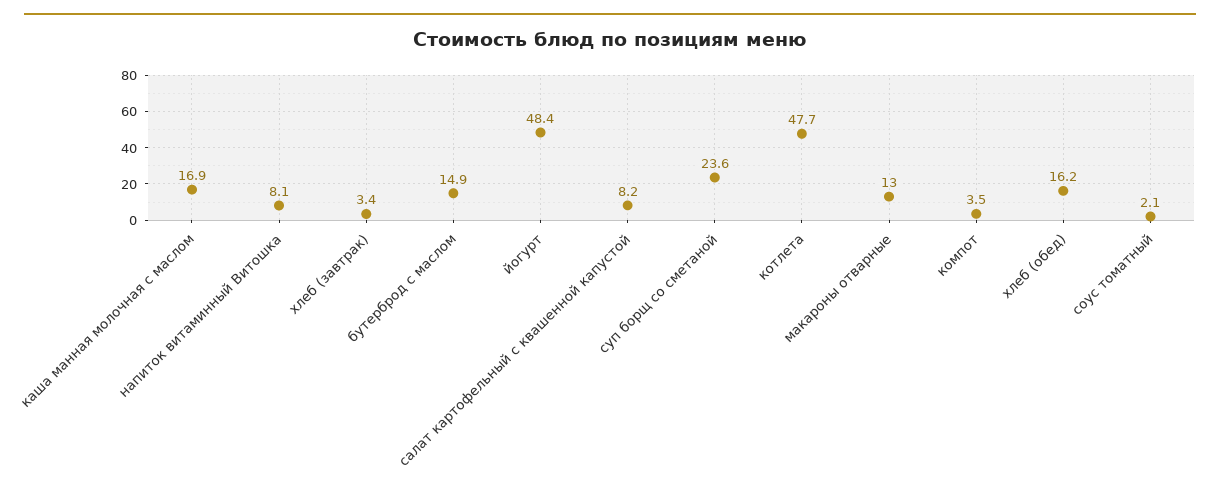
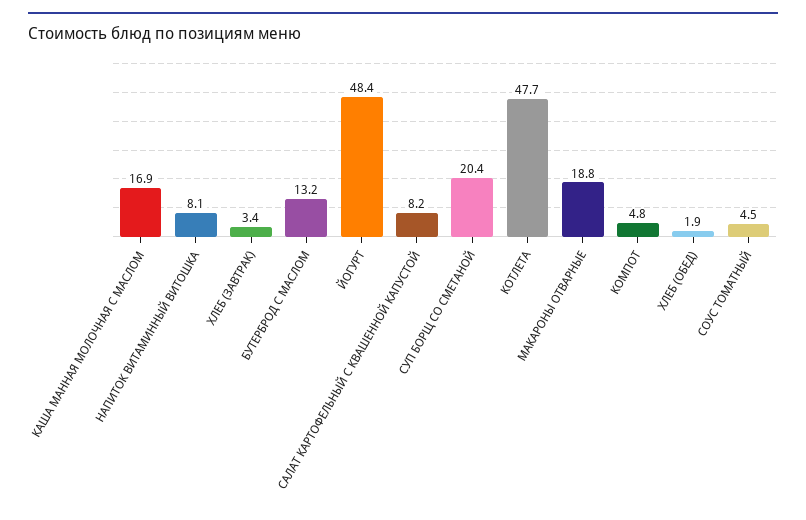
бутерброд с маслом: 14.9 -> 13.2
суп борщ со сметаной: 23.6 -> 20.4
макароны отварные: 13 -> 18.8
компот: 3.5 -> 4.8
хлеб (обед): 16.2 -> 1.9
соус томатный: 2.1 -> 4.5

